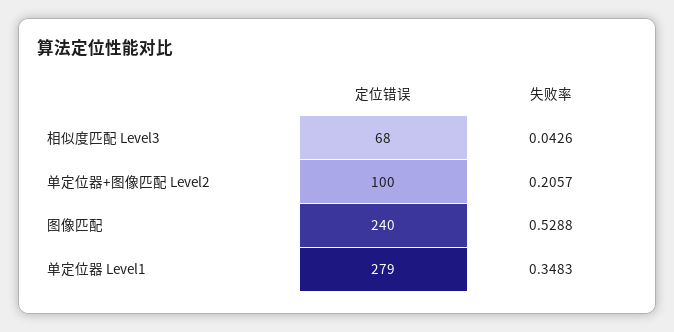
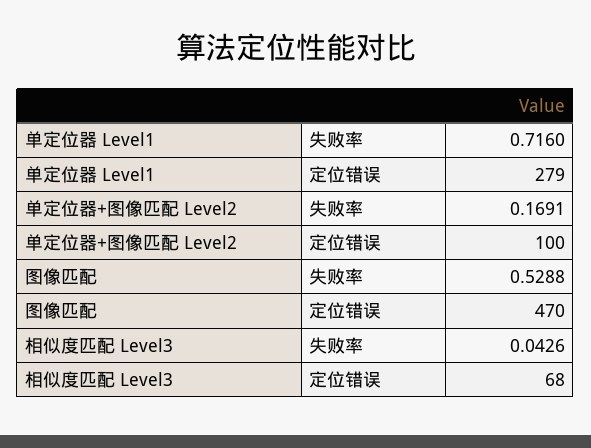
失败率, 单定位器+图像匹配 Level2: 0.2057 -> 0.1691
定位错误, 图像匹配: 240 -> 470
失败率, 单定位器 Level1: 0.3483 -> 0.716

